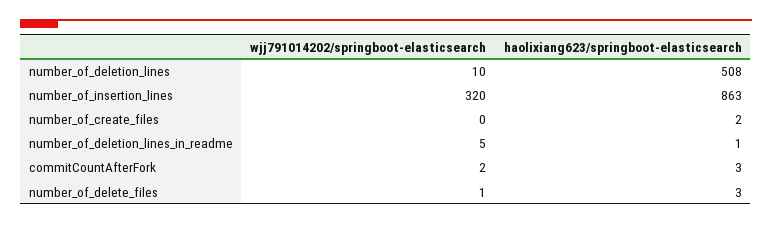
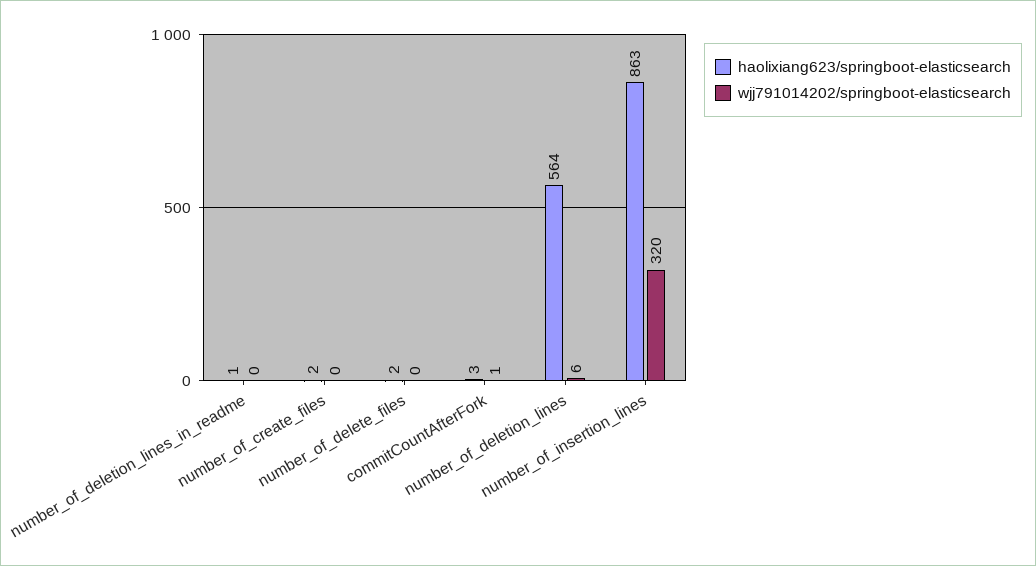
wjj791014202/springboot-elasticsearch, number_of_deletion_lines: 10 -> 6
haolixiang623/springboot-elasticsearch, number_of_deletion_lines: 508 -> 564
wjj791014202/springboot-elasticsearch, number_of_deletion_lines_in_readme: 5 -> 0
wjj791014202/springboot-elasticsearch, commitCountAfterFork: 2 -> 1
wjj791014202/springboot-elasticsearch, number_of_delete_files: 1 -> 0
haolixiang623/springboot-elasticsearch, number_of_delete_files: 3 -> 2

